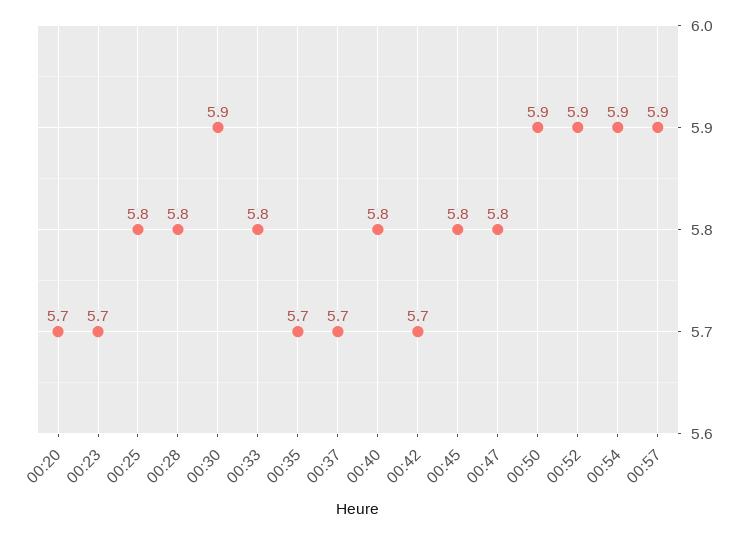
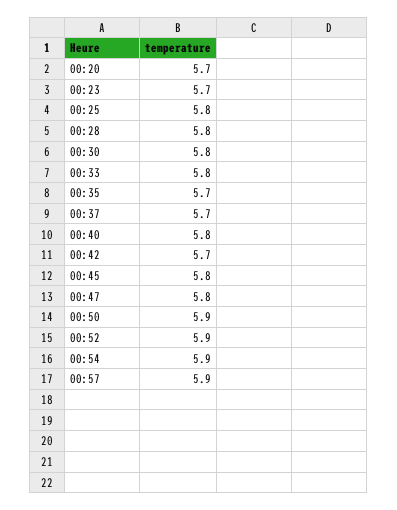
00:30: 5.9 -> 5.8

